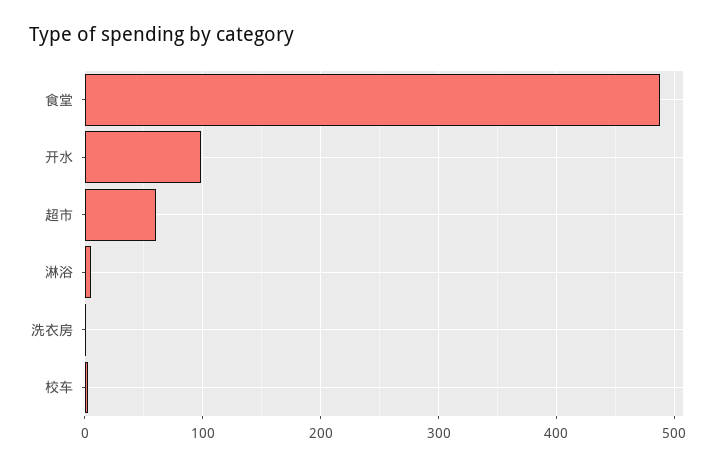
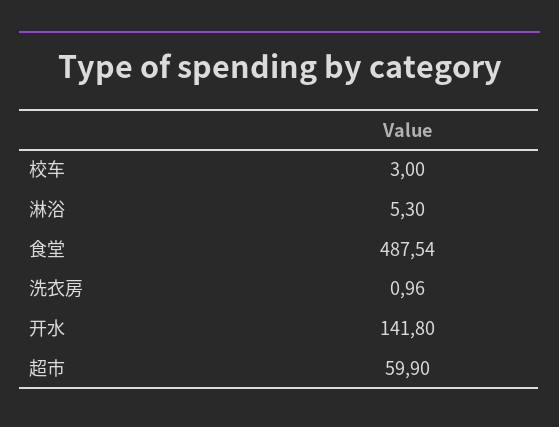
开水: 100 -> 141.8

